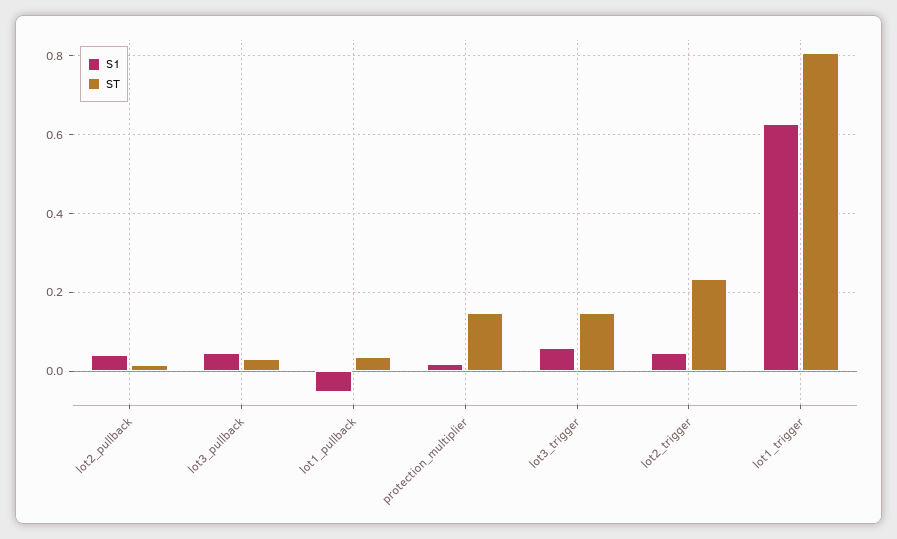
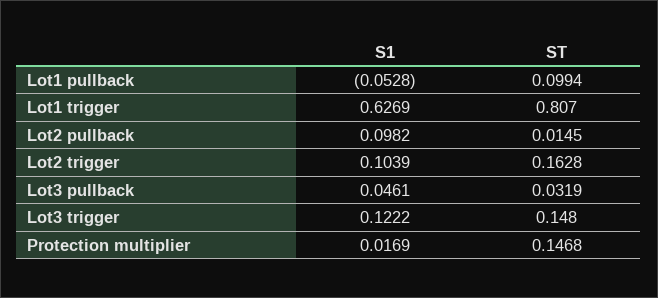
S1, lot2_pullback: 0.04 -> 0.0982
ST, lot1_pullback: 0.04 -> 0.0994
S1, lot3_trigger: 0.06 -> 0.1222
S1, lot2_trigger: 0.04 -> 0.1039
ST, lot2_trigger: 0.24 -> 0.1628

